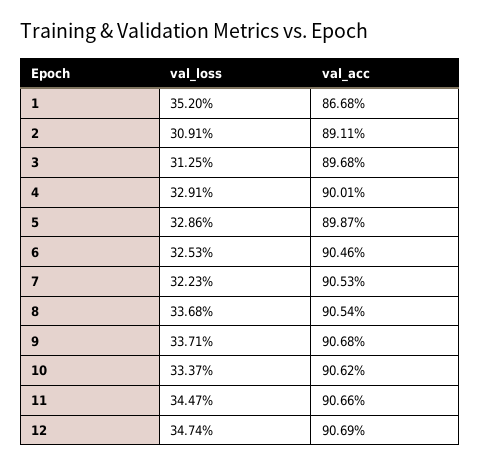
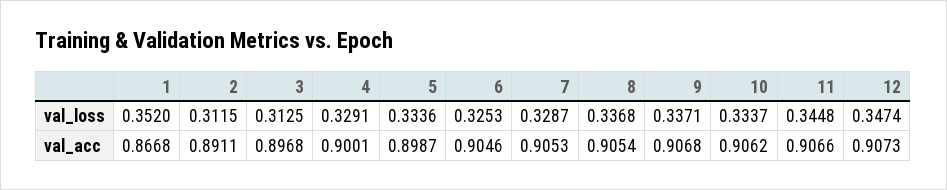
val_loss, 2: 0.3091 -> 0.3115
val_loss, 5: 0.3286 -> 0.3336
val_loss, 7: 0.3223 -> 0.3287
val_loss, 11: 0.3447 -> 0.3448
val_acc, 12: 0.9069 -> 0.9073

